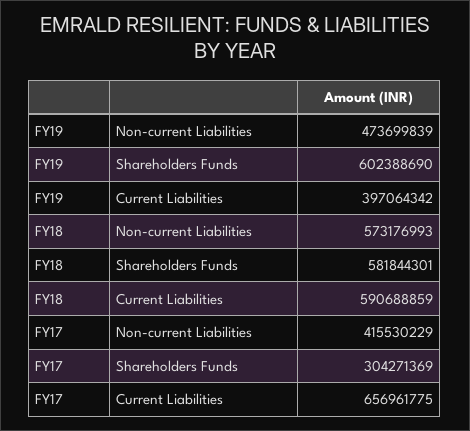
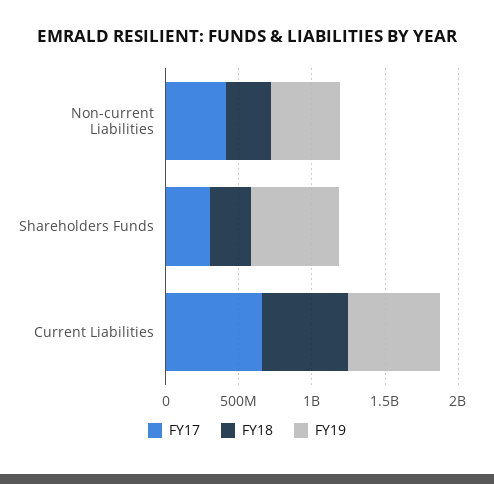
FY19, Current Liabilities: 397064342 -> 600000000
FY18, Non-current Liabilities: 573176993 -> 300000000
FY18, Shareholders Funds: 581844301 -> 300000000

